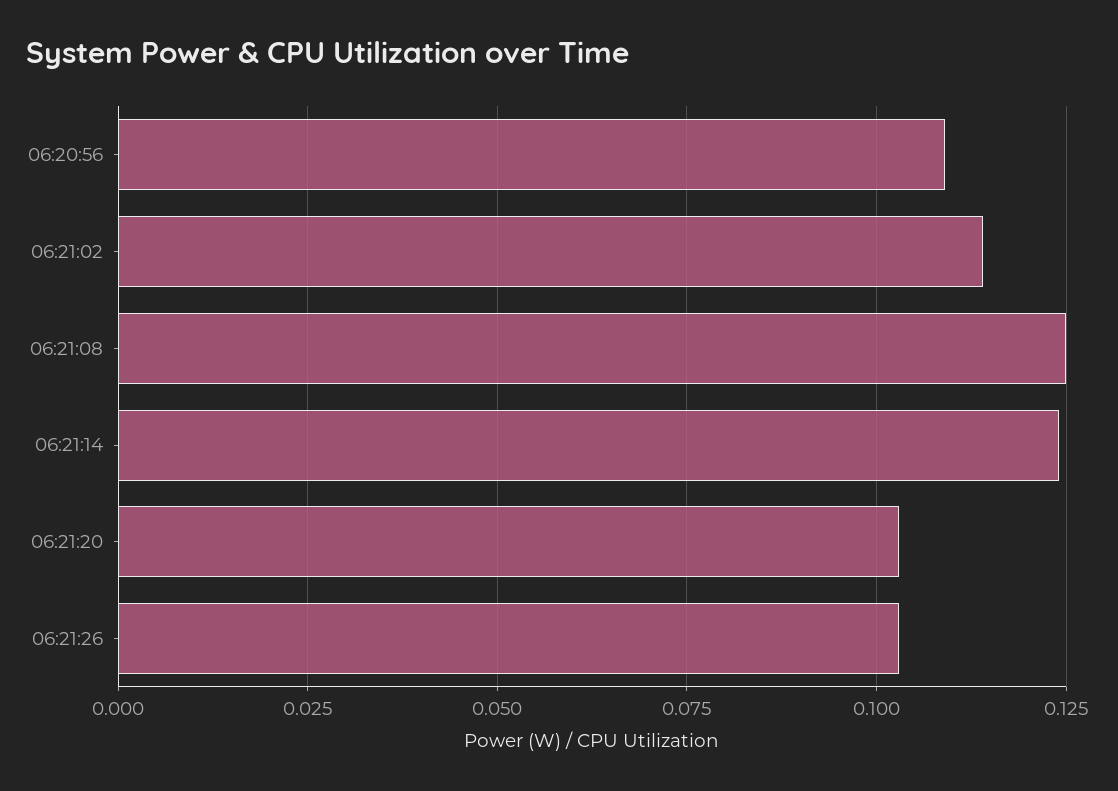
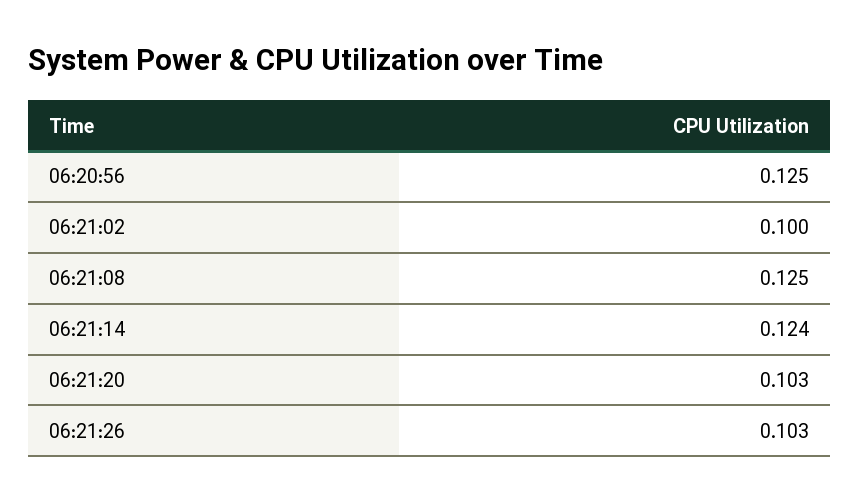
06:20:56: 0.11 -> 0.125
06:21:02: 0.115 -> 0.1

